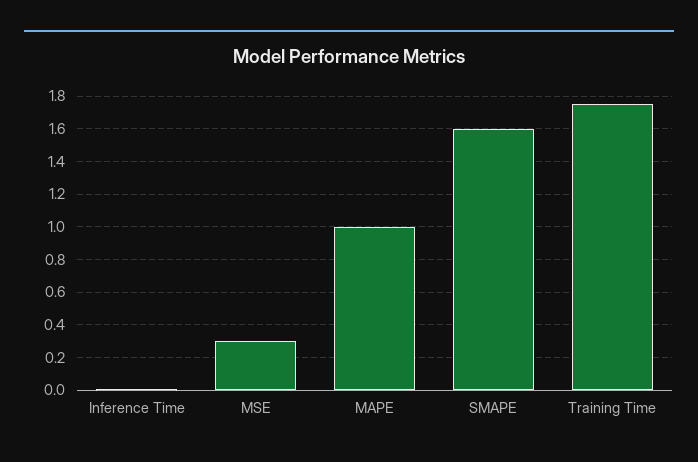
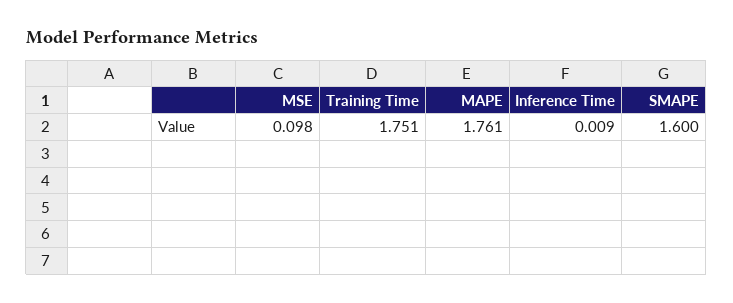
MSE: 0.3 -> 0.098
MAPE: 1 -> 1.761

